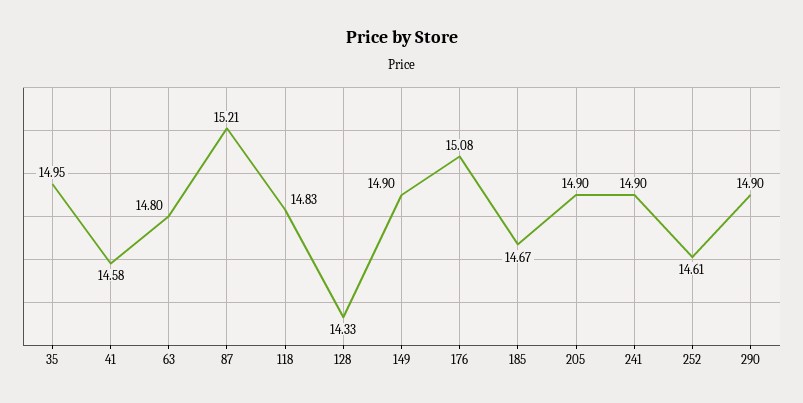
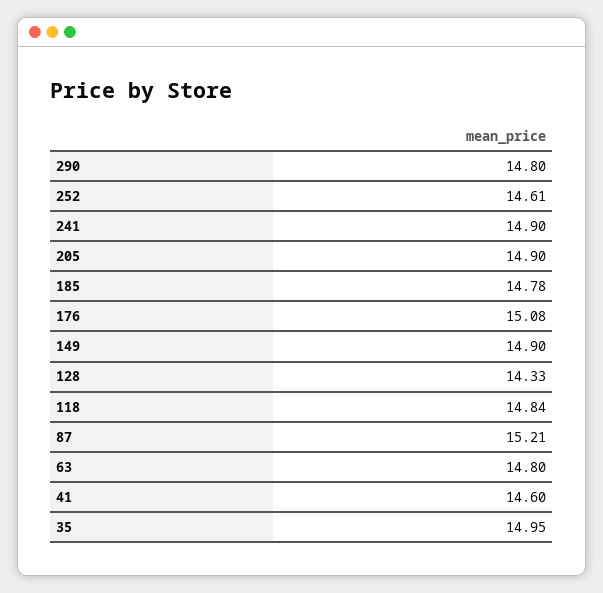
41: 14.58 -> 14.6
118: 14.83 -> 14.84
185: 14.67 -> 14.78
290: 14.9 -> 14.8

